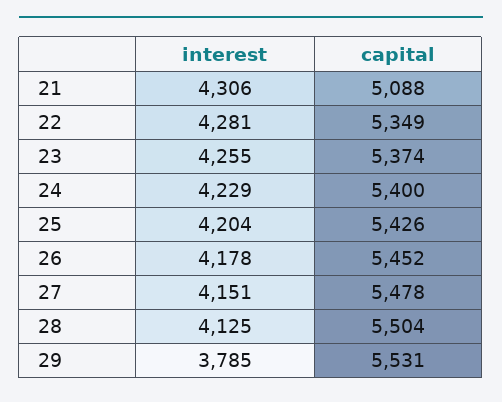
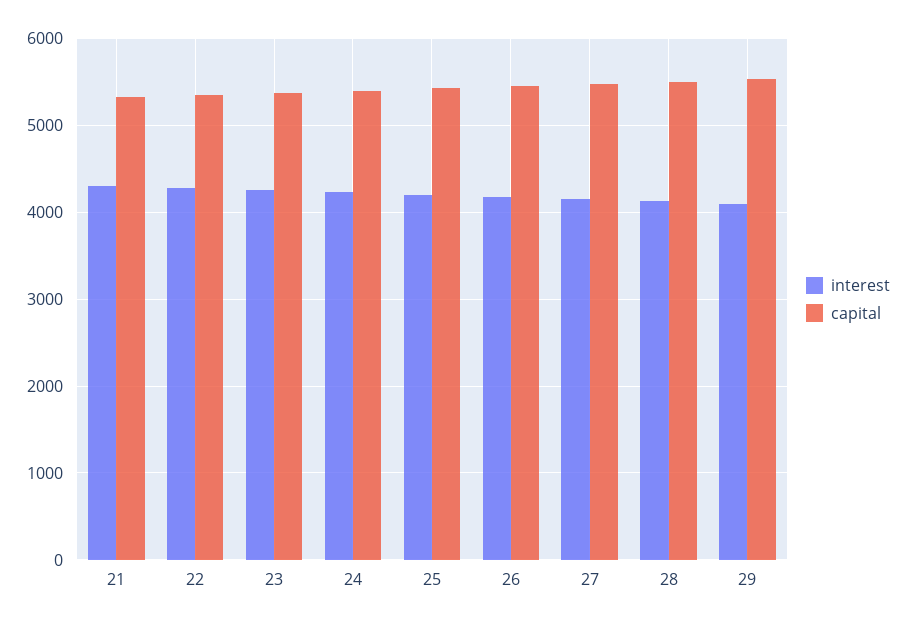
capital, 21: 5088 -> 5300
interest, 29: 3785 -> 4100

